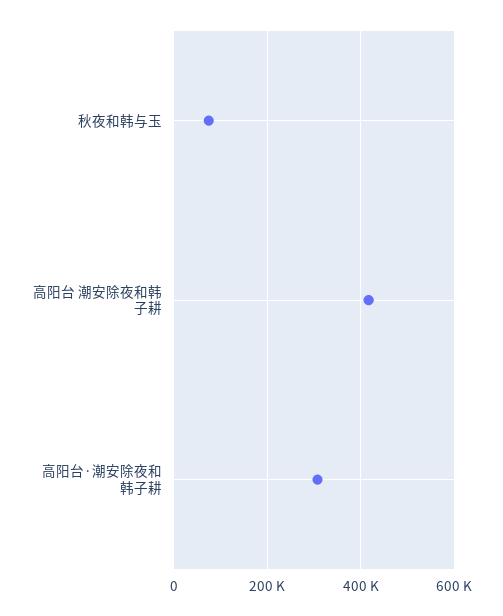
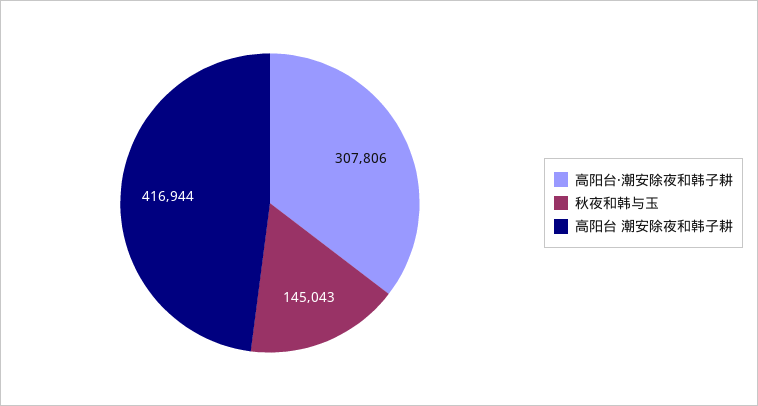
秋夜和韩与玉: 80000 -> 145043

